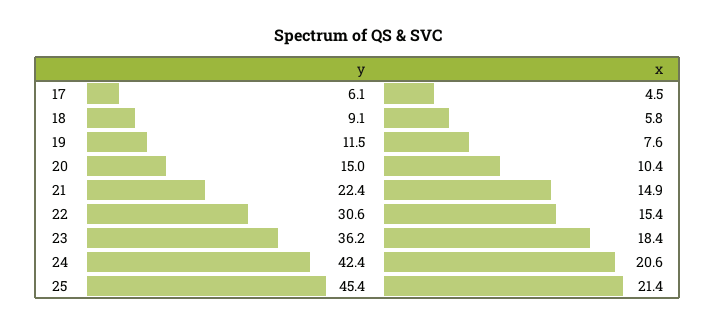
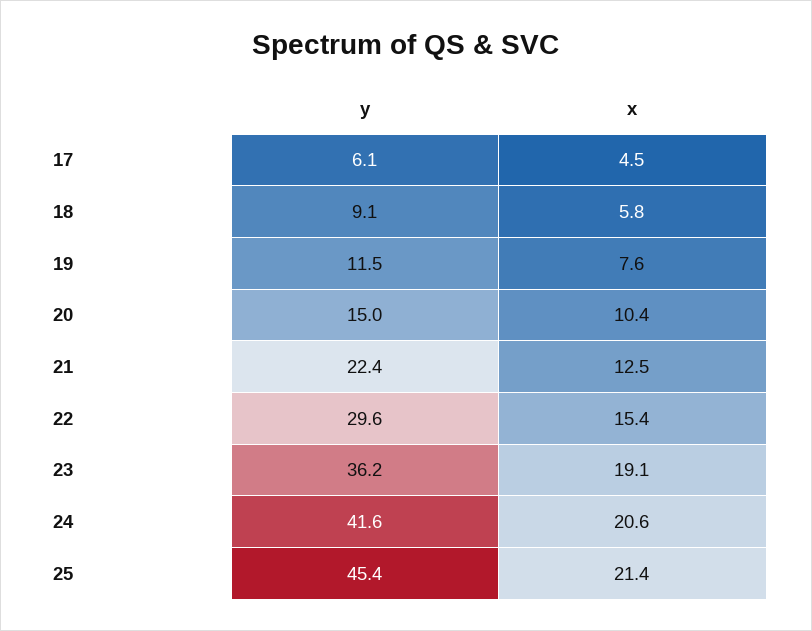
x, 21: 14.9 -> 12.5
y, 22: 30.6 -> 29.6
x, 23: 18.4 -> 19.1
y, 24: 42.4 -> 41.6

